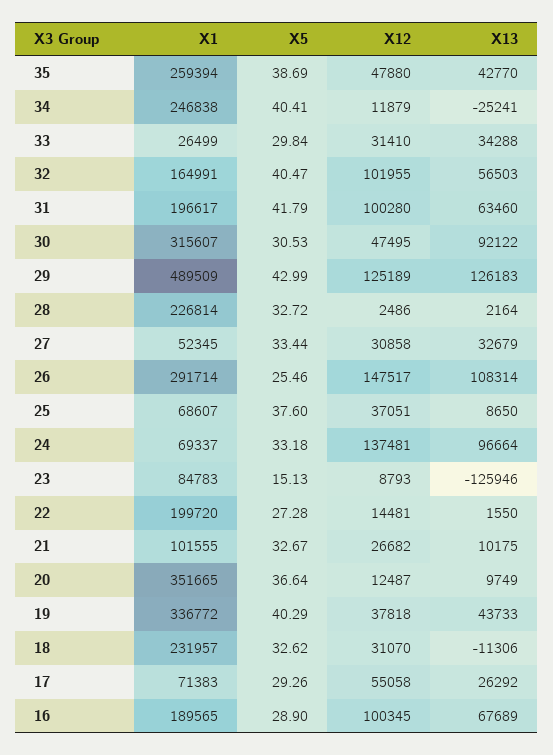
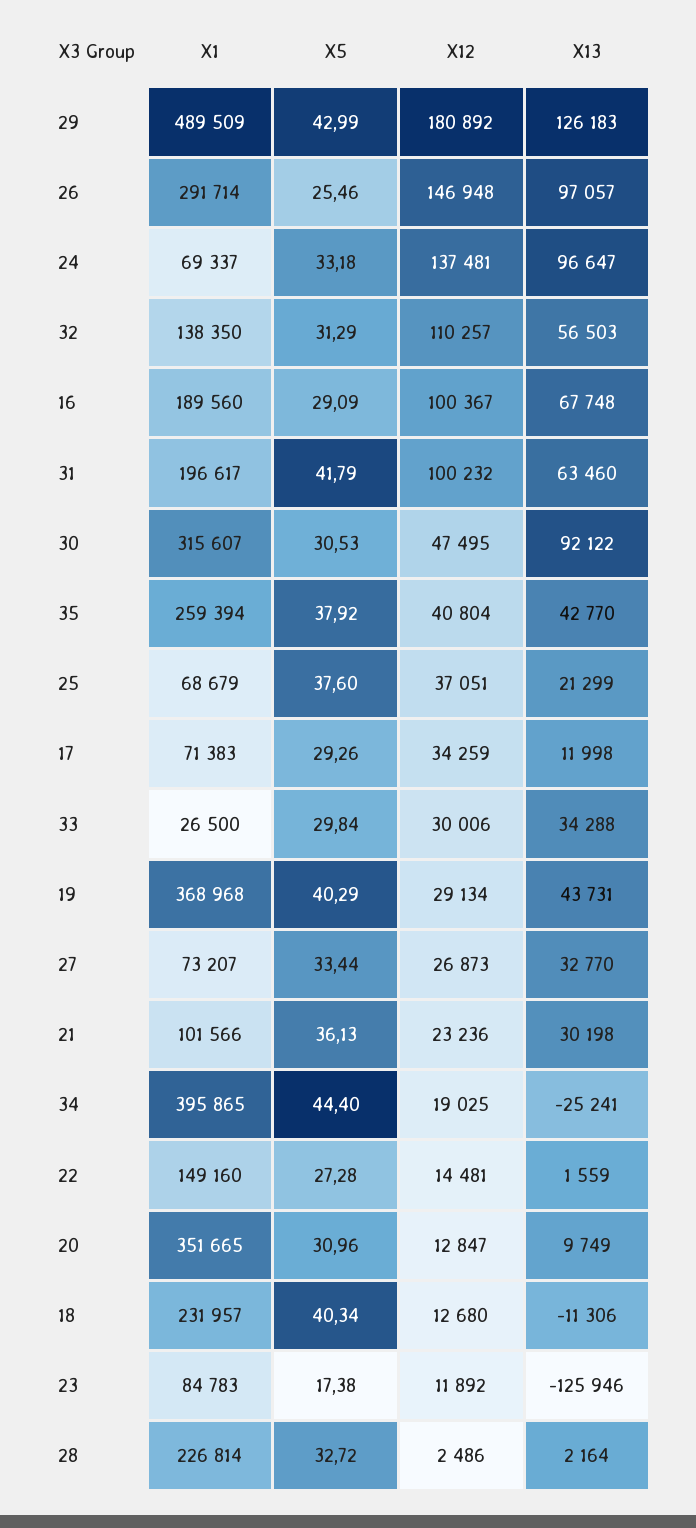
X5, 35: 38.69 -> 37.92
X12, 35: 47880 -> 40804
X1, 34: 246838 -> 395865
X5, 34: 40.41 -> 44.4
X12, 34: 11879 -> 19025
X1, 33: 26499 -> 26500
X12, 33: 31410 -> 30006
X1, 32: 164991 -> 138350
X5, 32: 40.47 -> 31.29
X12, 32: 101955 -> 110257
X12, 31: 100280 -> 100232
X12, 29: 125189 -> 180892
X1, 27: 52345 -> 73207
X12, 27: 30858 -> 26873
X13, 27: 32679 -> 32770
X12, 26: 147517 -> 146948
X13, 26: 108314 -> 97057
X1, 25: 68607 -> 68679
X13, 25: 8650 -> 21299
X13, 24: 96664 -> 96647
X5, 23: 15.13 -> 17.38
X12, 23: 8793 -> 11892
X1, 22: 199720 -> 149160
X13, 22: 1550 -> 1559
X1, 21: 101555 -> 101566
X5, 21: 32.67 -> 36.13
X12, 21: 26682 -> 23236
X13, 21: 10175 -> 30198
X5, 20: 36.64 -> 30.96
X12, 20: 12487 -> 12847
X1, 19: 336772 -> 368968
X12, 19: 37818 -> 29134
X13, 19: 43733 -> 43731
X5, 18: 32.62 -> 40.34
X12, 18: 31070 -> 12680
X12, 17: 55058 -> 34259
X13, 17: 26292 -> 11998
X1, 16: 189565 -> 189560
X5, 16: 28.9 -> 29.09
X12, 16: 100345 -> 100367
X13, 16: 67689 -> 67748

